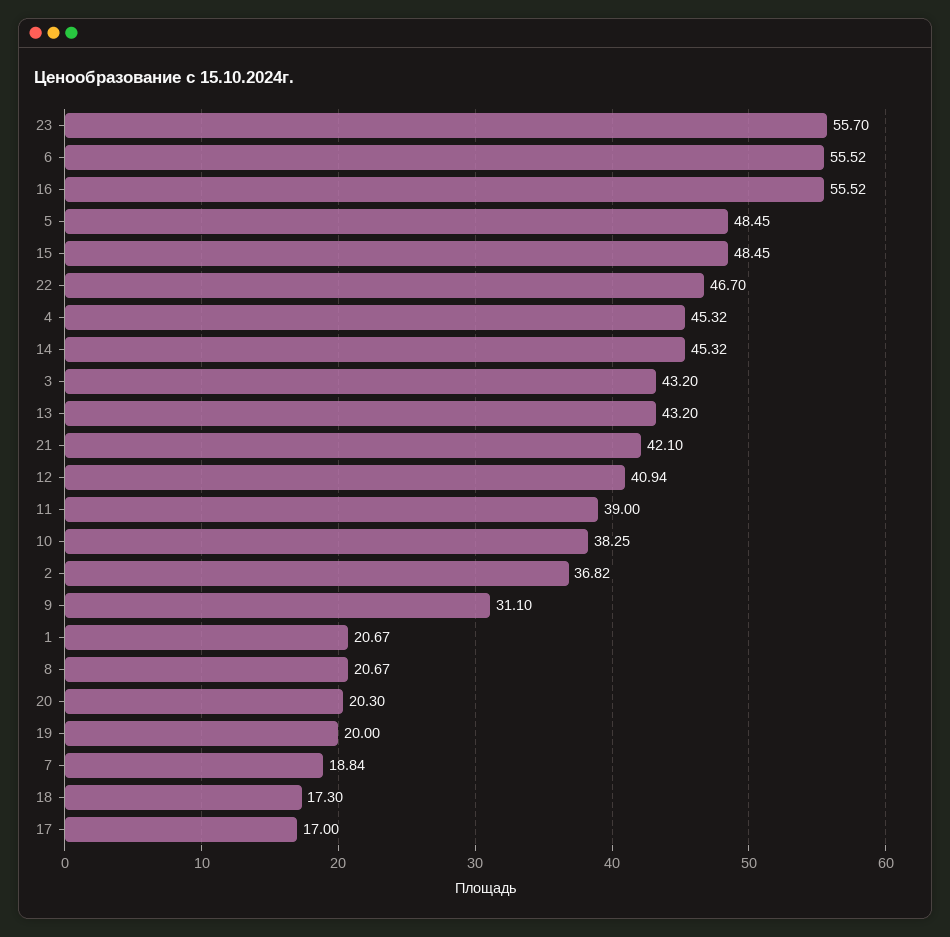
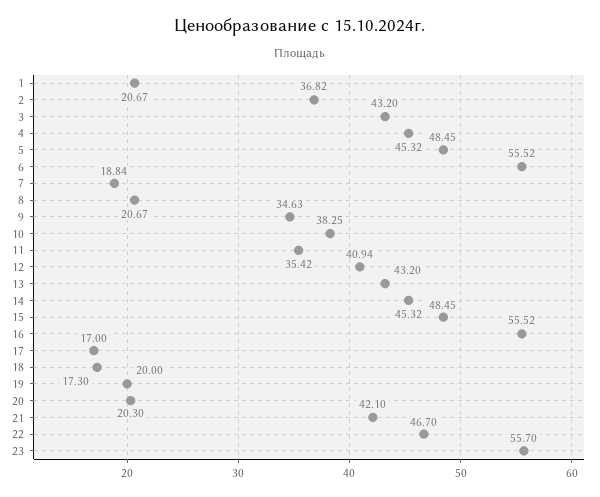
11: 39 -> 35.42
9: 31.1 -> 34.63

